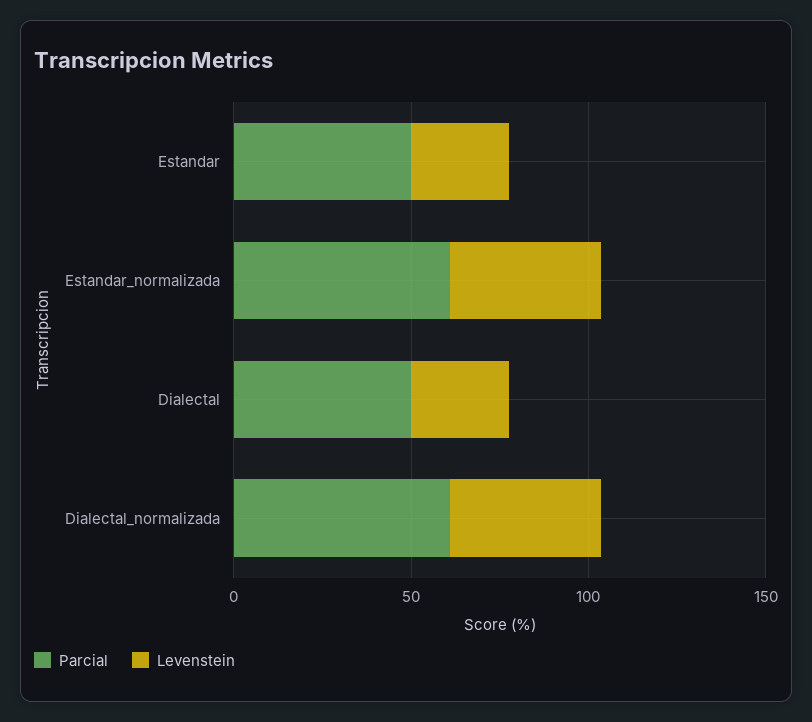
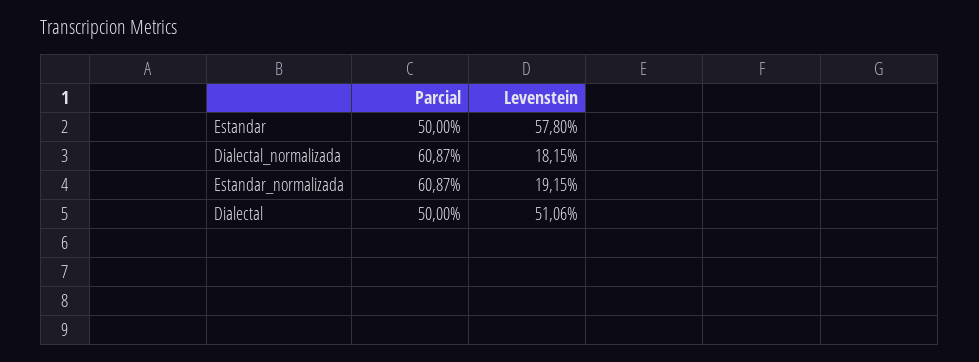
Levenstein, Estandar: 30 -> 57.8
Levenstein, Estandar_normalizada: 40 -> 19.15
Levenstein, Dialectal: 30 -> 51.06
Levenstein, Dialectal_normalizada: 40 -> 18.15

